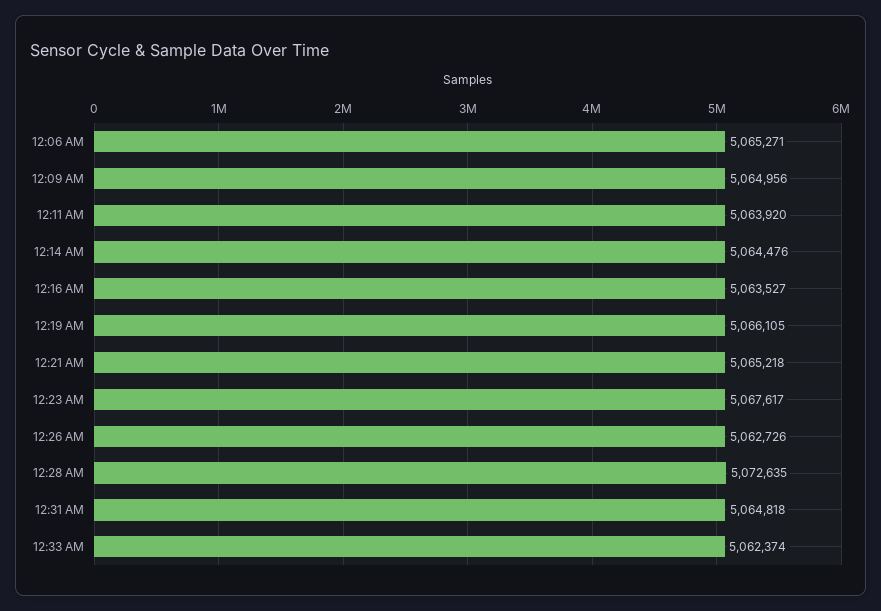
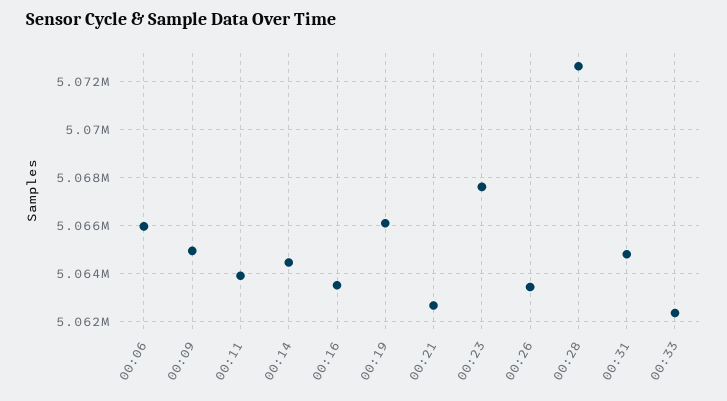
12:06 AM: 5065271 -> 5066000
12:21 AM: 5065218 -> 5062750
12:26 AM: 5062726 -> 5063500

